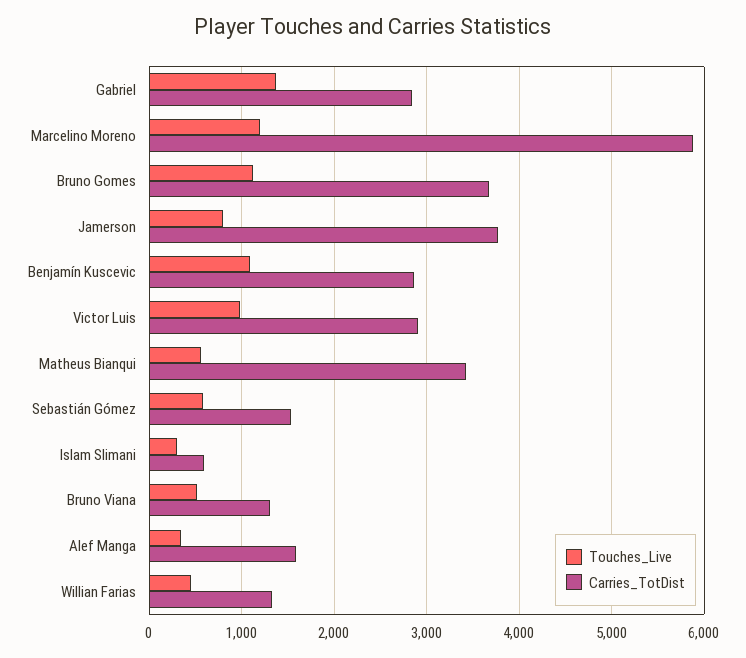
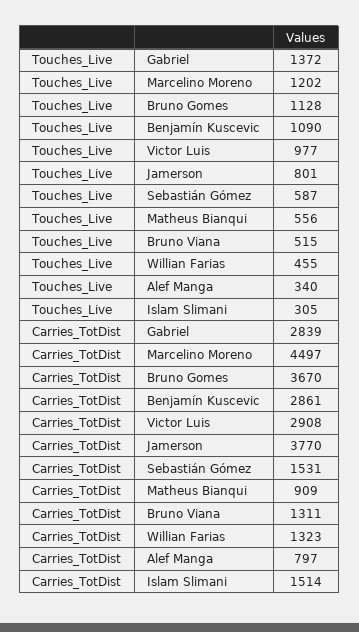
Carries_TotDist, Marcelino Moreno: 5900 -> 4497
Carries_TotDist, Matheus Bianqui: 3400 -> 909
Carries_TotDist, Islam Slimani: 600 -> 1514
Carries_TotDist, Alef Manga: 1600 -> 797

